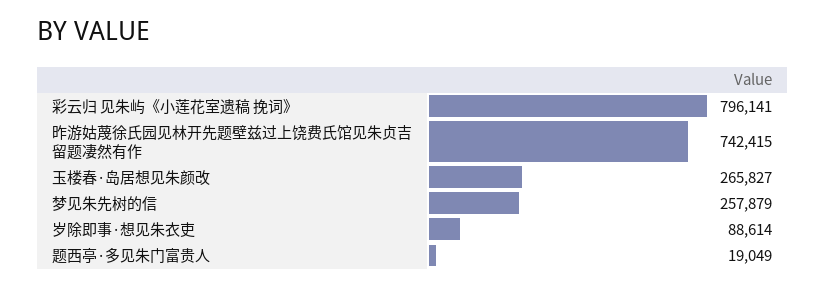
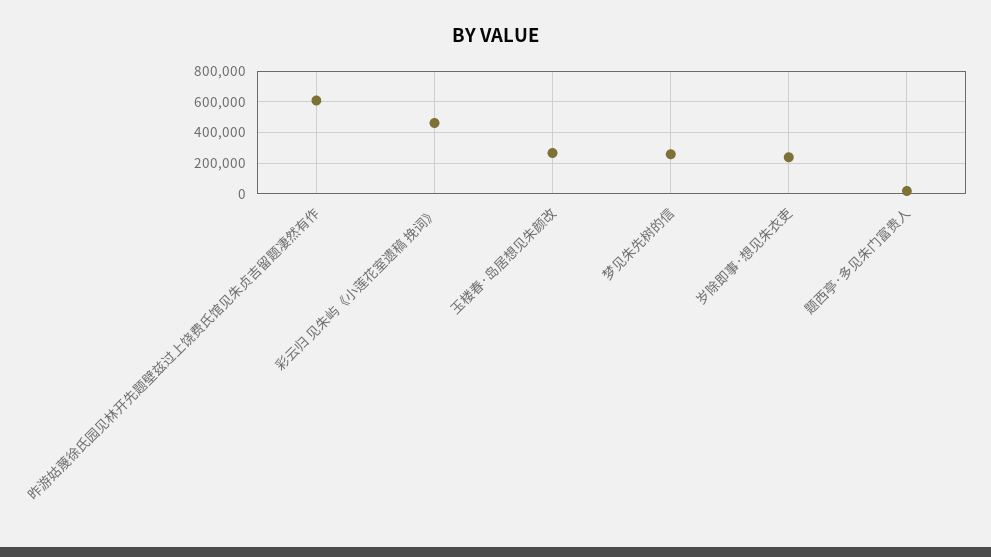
彩云归 见朱屿《小莲花室遗稿 挽词》: 796141 -> 450000
昨游姑蔑徐氏园见林开先题壁兹过上饶费氏馆见朱贞吉留题凄然有作: 742415 -> 600000
岁除即事·想见朱衣吏: 88614 -> 250000

